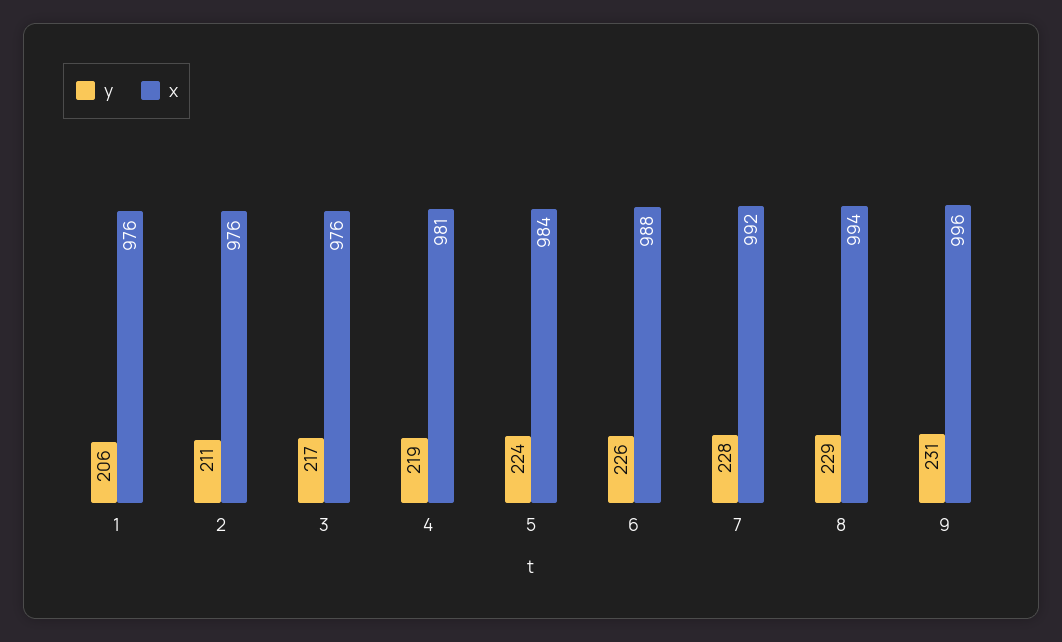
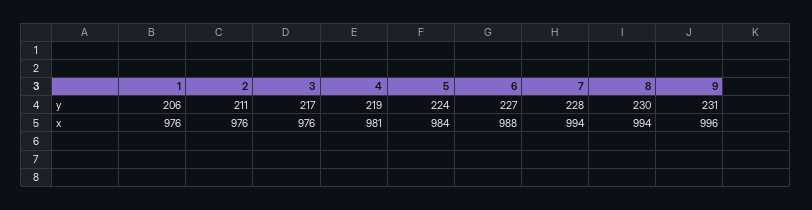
y, 6: 226 -> 227
x, 7: 992 -> 994
y, 8: 229 -> 230

